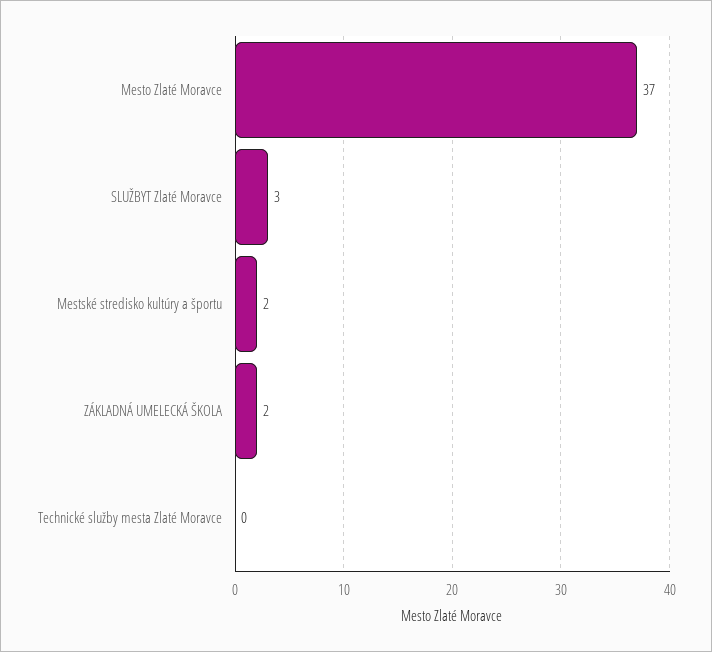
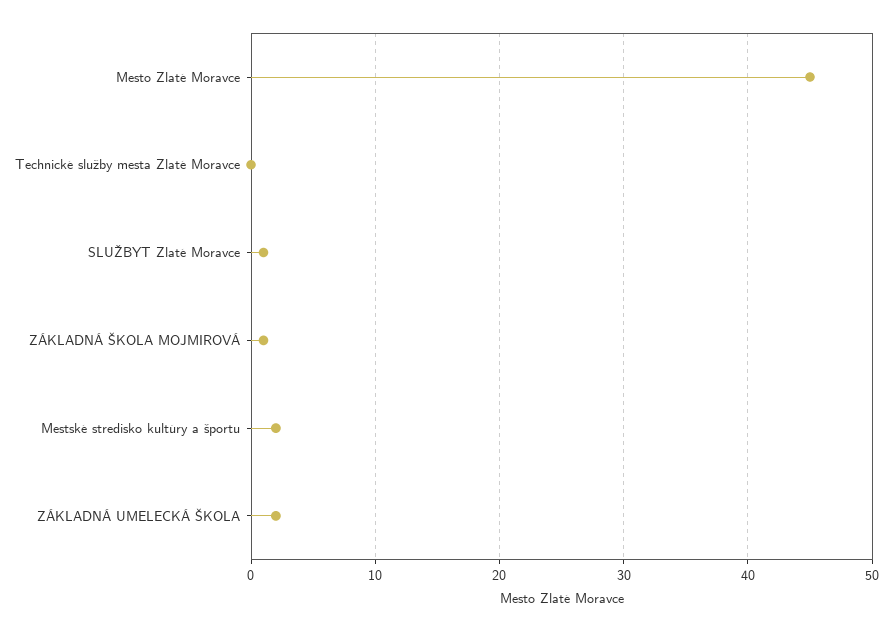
Mesto Zlaté Moravce: 37 -> 45
SLUŽBYT Zlaté Moravce: 3 -> 1
ZÁKLADNÁ ŠKOLA MOJMIROVÁ: none -> 1

